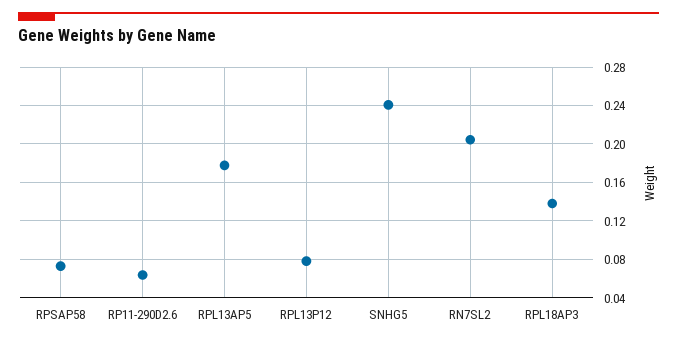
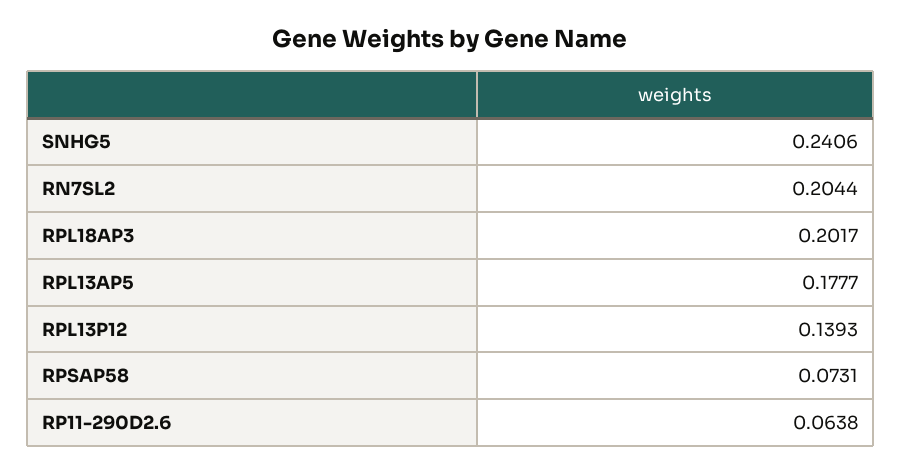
RPL13P12: 0.08 -> 0.1393
RPL18AP3: 0.14 -> 0.2017

